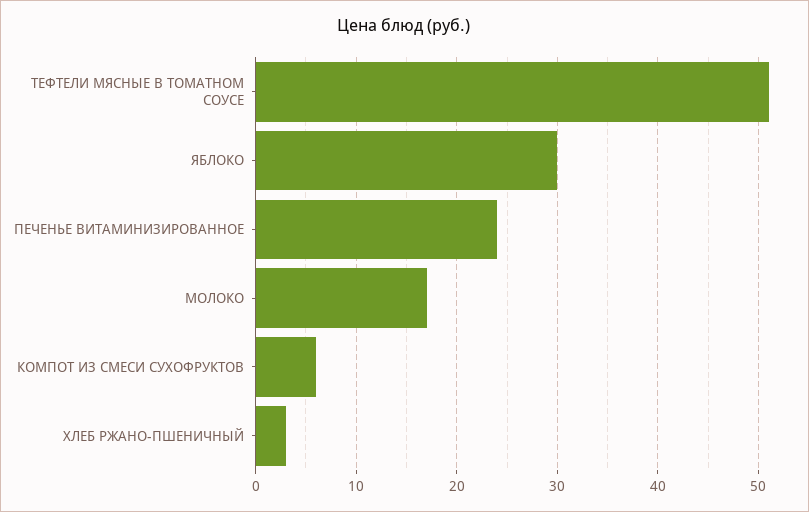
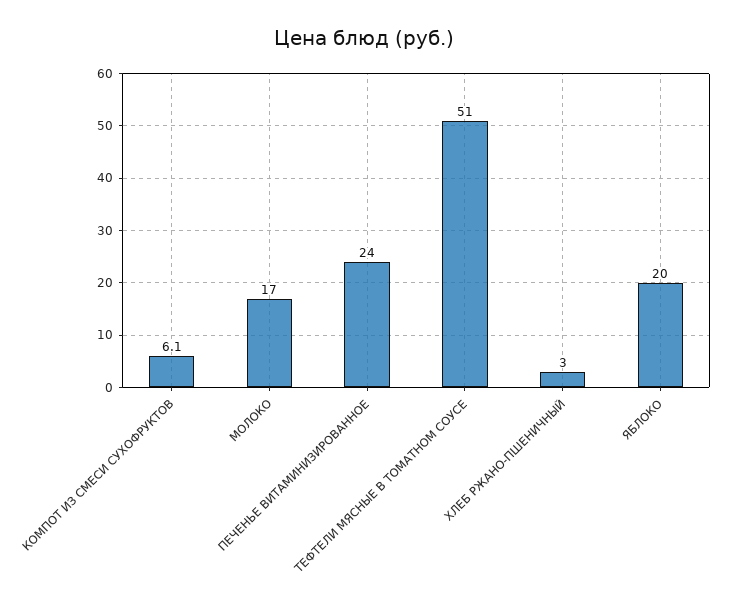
ЯБЛОКО: 30 -> 20

